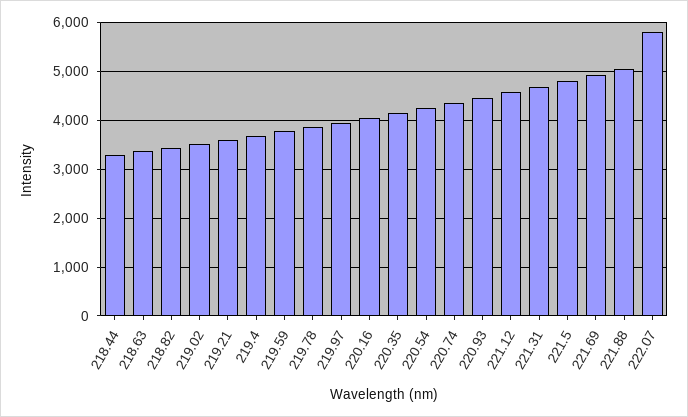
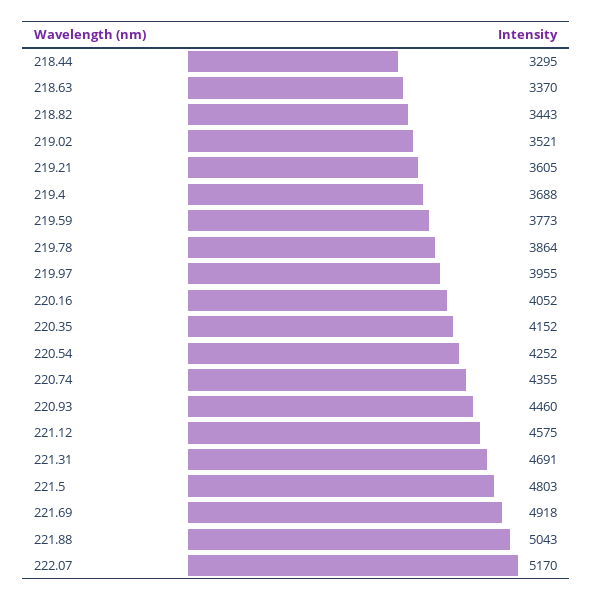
222.07: 5800 -> 5170

